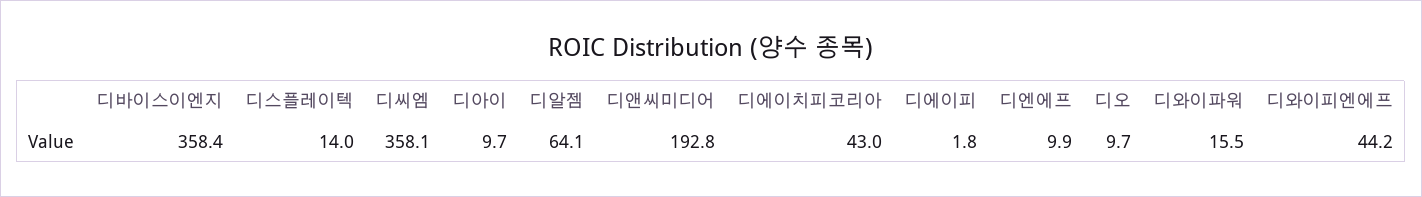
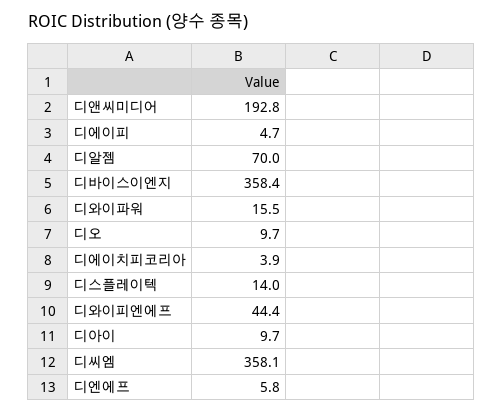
디알젬: 64.1 -> 70
디에이치피코리아: 43 -> 3.9
디에이피: 1.8 -> 4.7
디엔에프: 9.9 -> 5.8
디와이피엔에프: 44.2 -> 44.4

